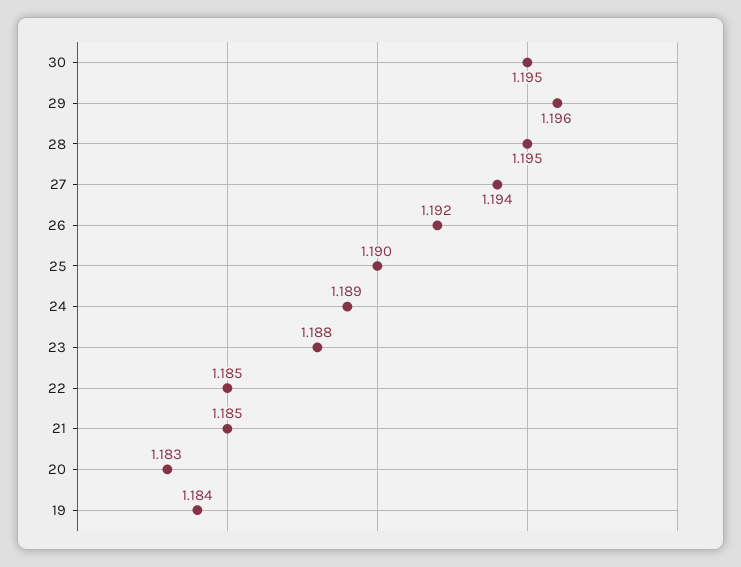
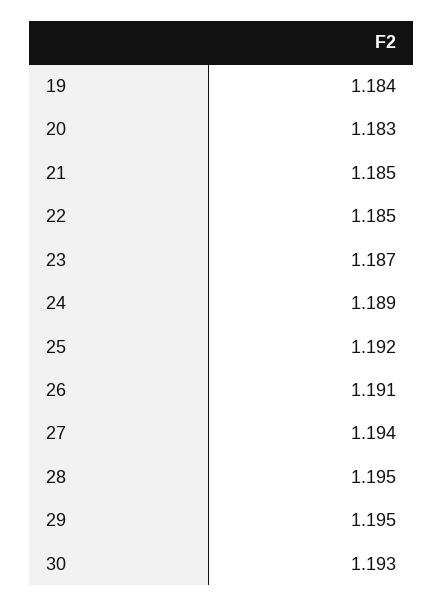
30: 1.195 -> 1.193
29: 1.196 -> 1.195
26: 1.192 -> 1.191
25: 1.19 -> 1.192
23: 1.188 -> 1.187

